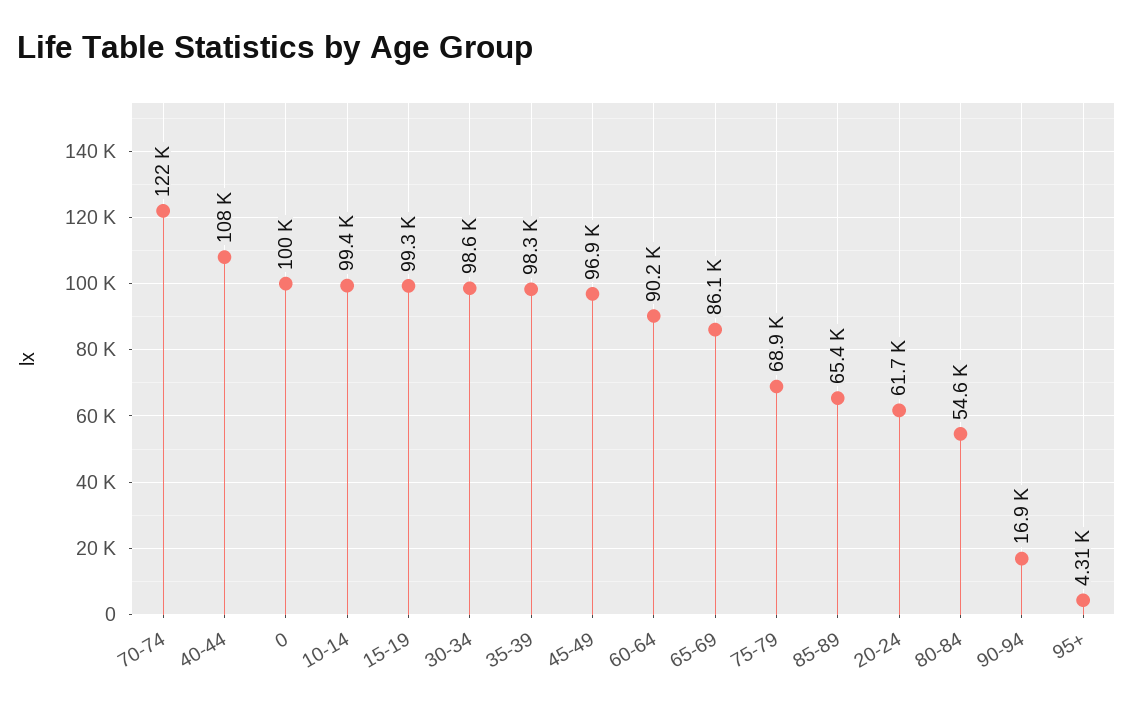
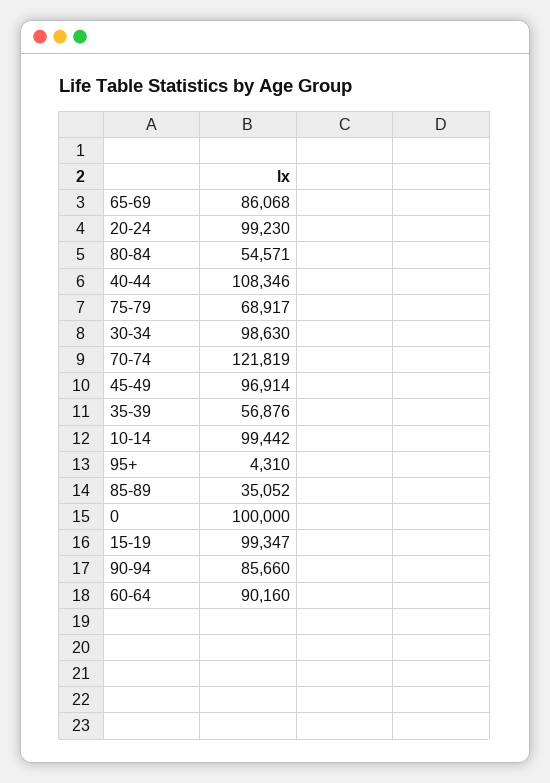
35-39: 98300 -> 56876
85-89: 65400 -> 35052
20-24: 61700 -> 99230
90-94: 16900 -> 85660

